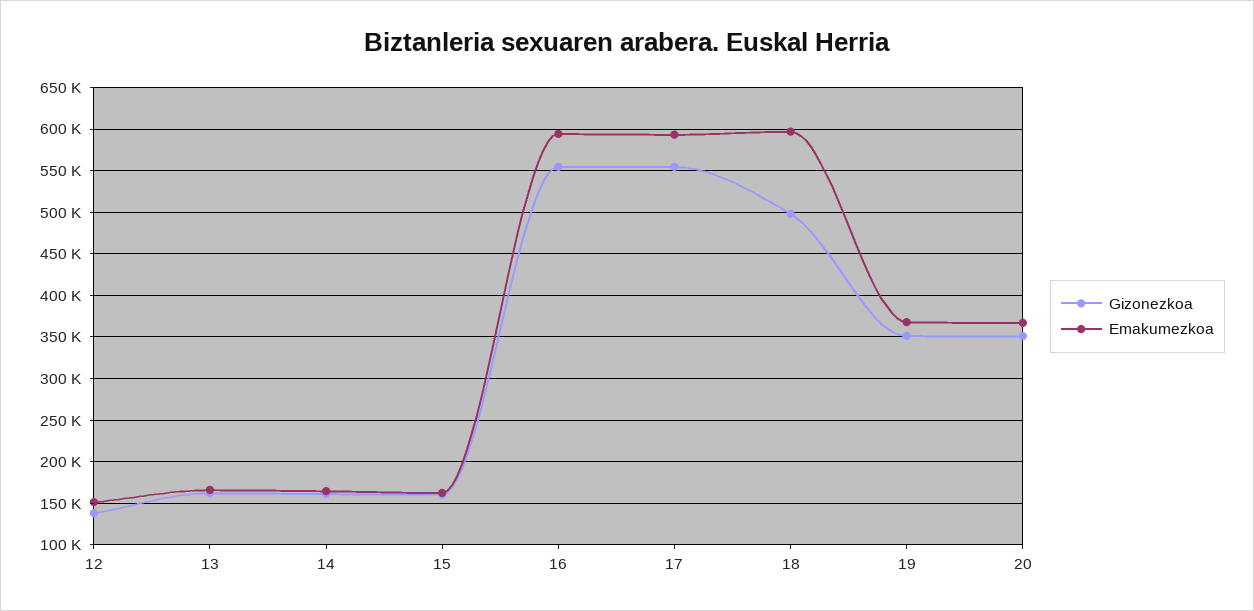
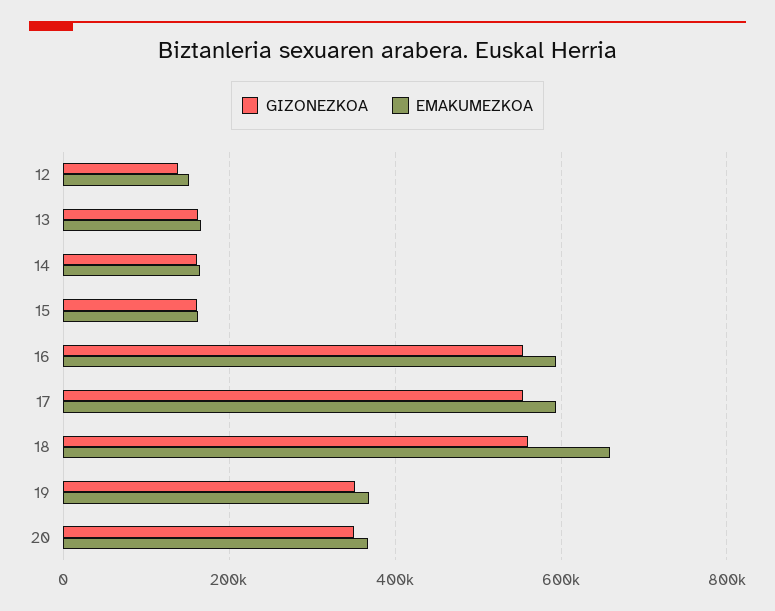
Gizonezkoa, 18: 500000 -> 560000
Emakumezkoa, 18: 600000 -> 660000

